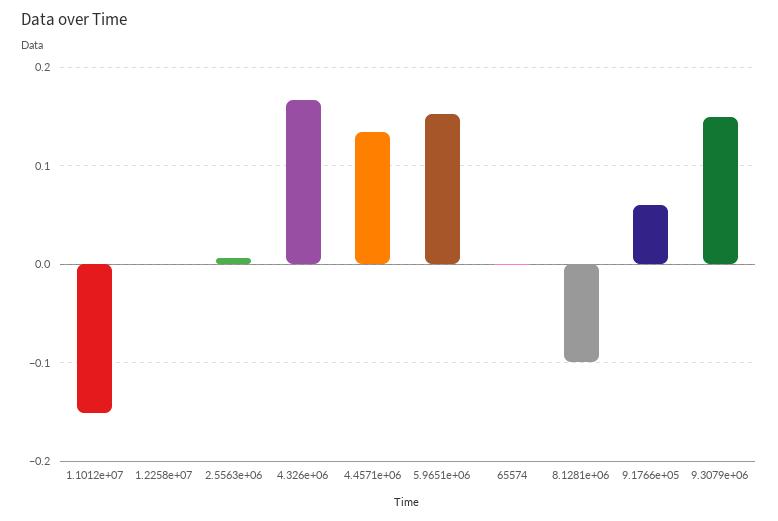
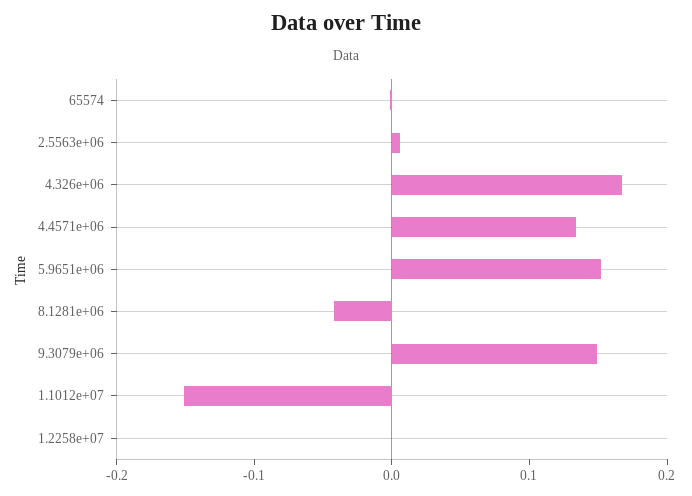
8.1281e+06: -0.1 -> -0.04
9.1766e+05: 0.06 -> none

